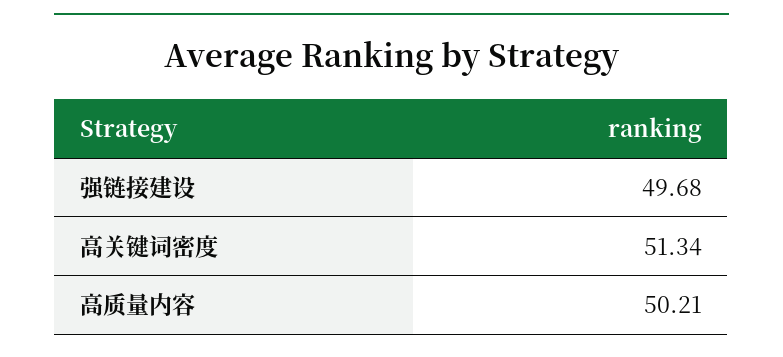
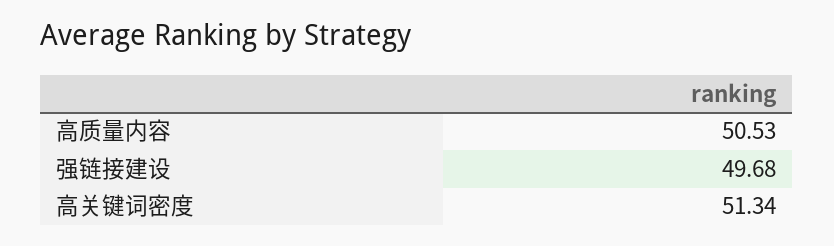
高质量内容: 50.21 -> 50.53

